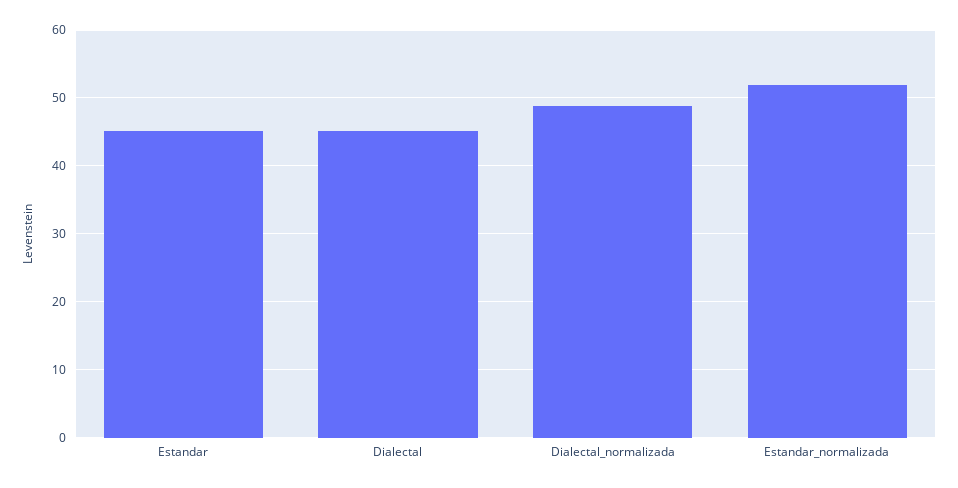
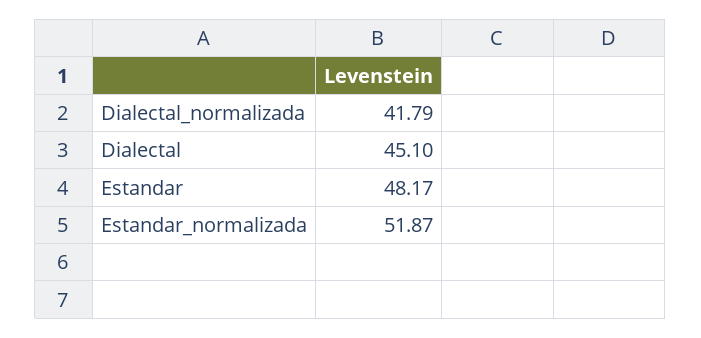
Estandar: 45 -> 48.17
Dialectal_normalizada: 49 -> 41.79

